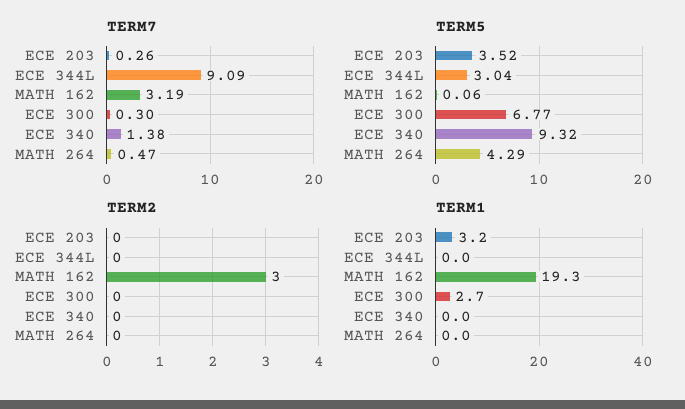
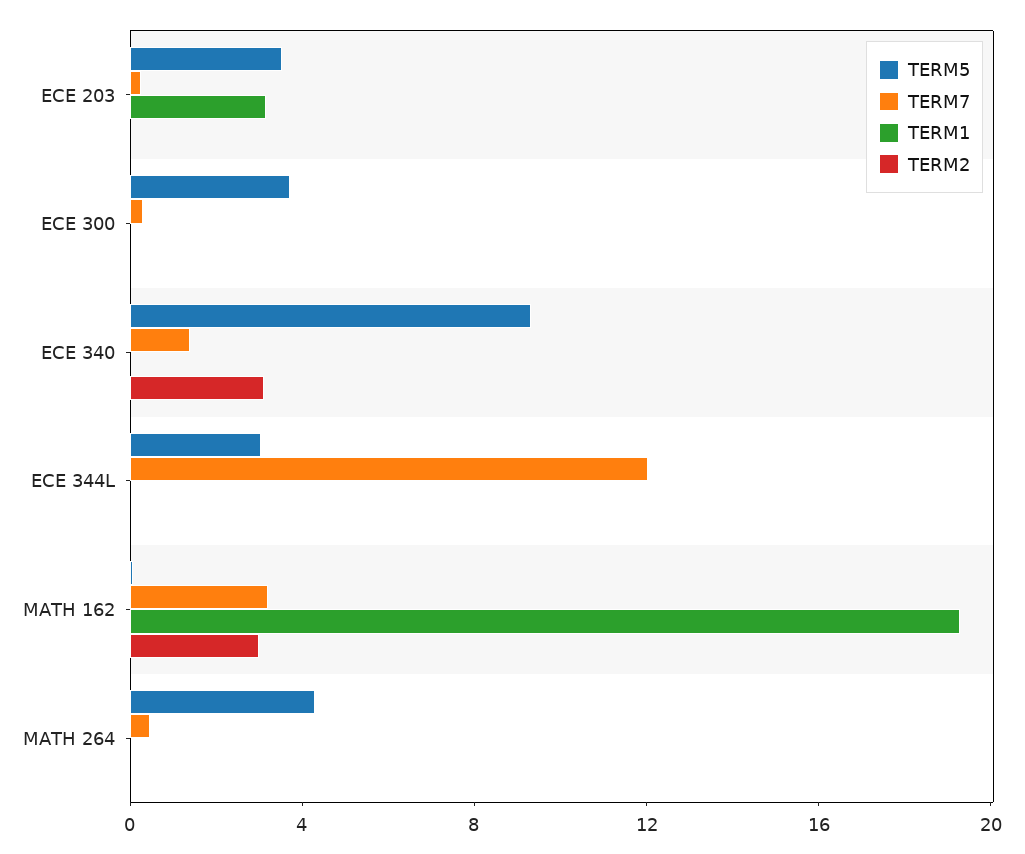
TERM7, ECE 344L: 9.09 -> 12
TERM5, ECE 300: 6.77 -> 4
TERM2, ECE 340: 0 -> 3
TERM1, ECE 300: 2.7 -> 0

